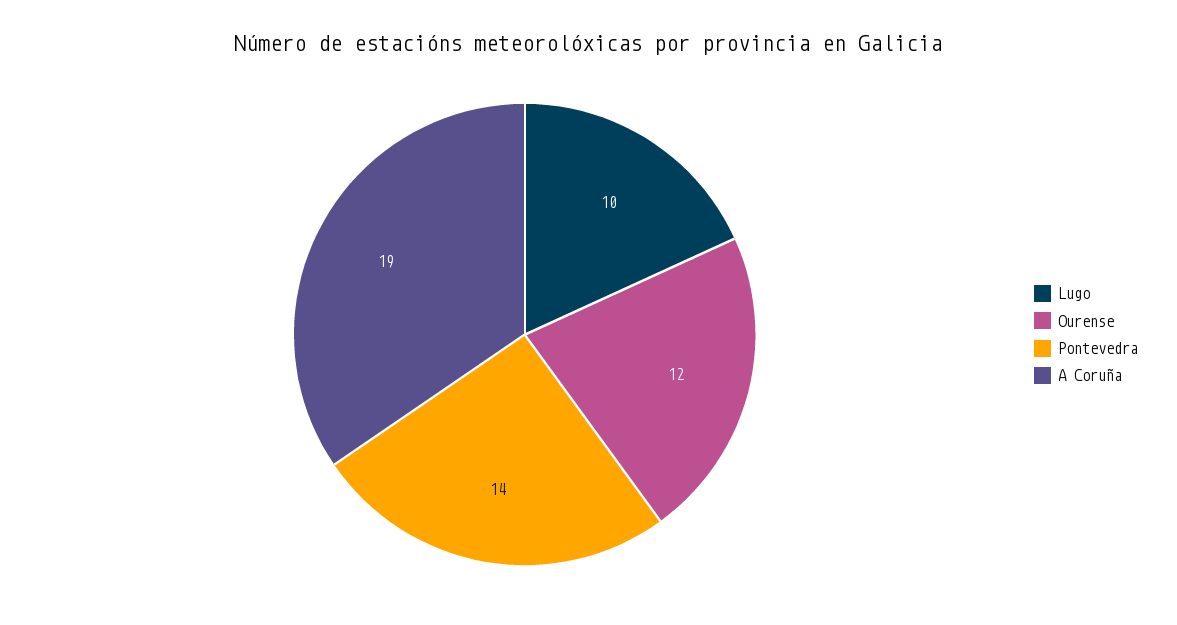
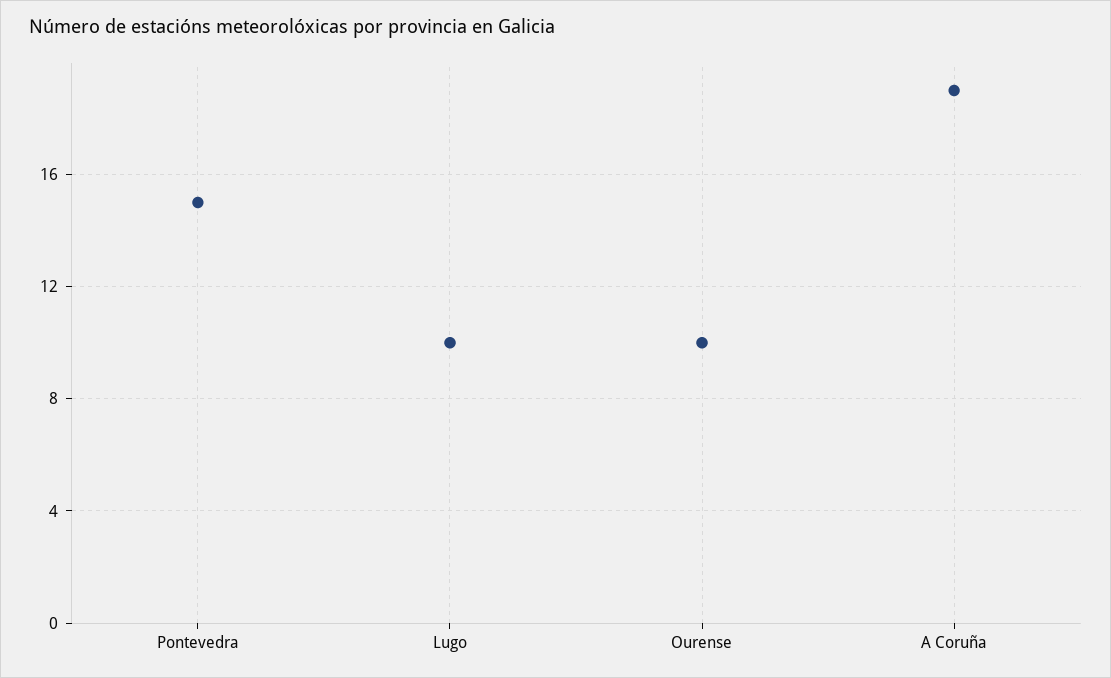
Ourense: 12 -> 10
Pontevedra: 14 -> 15

